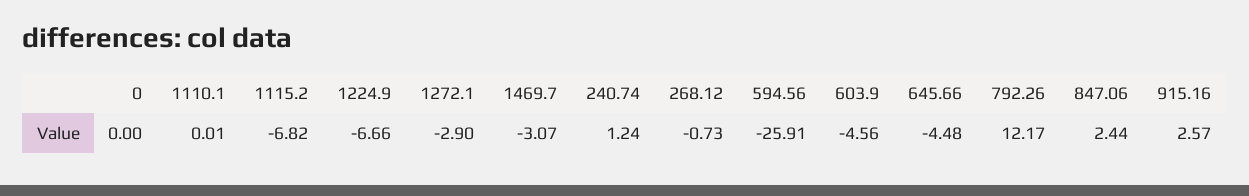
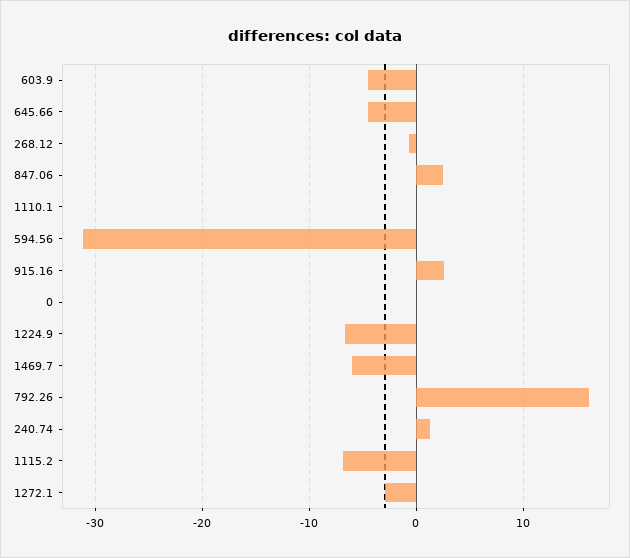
1469.7: -3.07 -> -6
594.56: -25.91 -> -31
792.26: 12.17 -> 16

